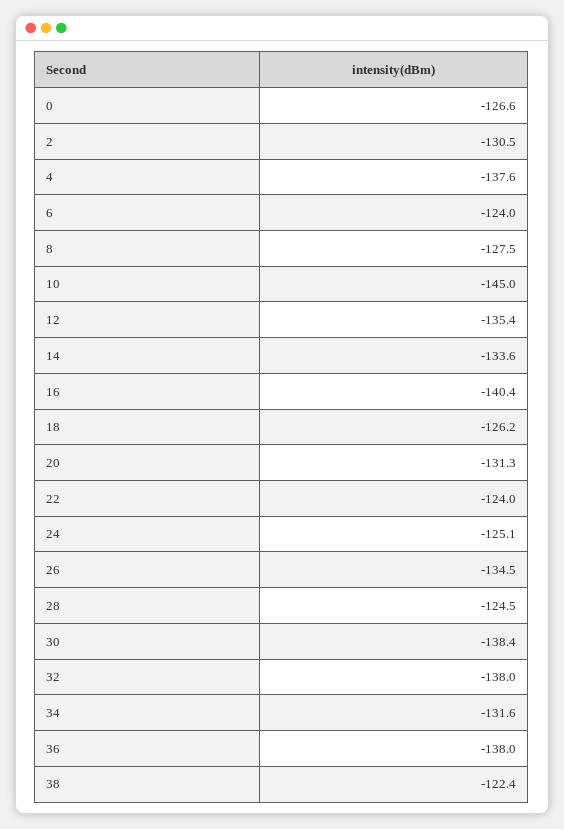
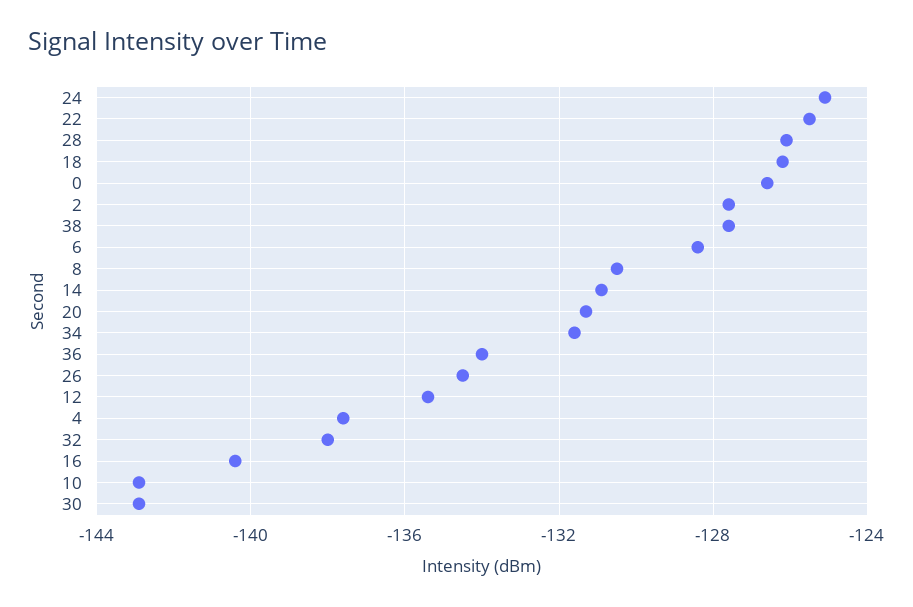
2: -130.5 -> -127.5
6: -124 -> -128.5
8: -127.5 -> -130.5
10: -145 -> -143
14: -133.6 -> -131
22: -124 -> -125.5
28: -124.5 -> -126
30: -138.4 -> -143
36: -138 -> -134
38: -122.4 -> -127.5

